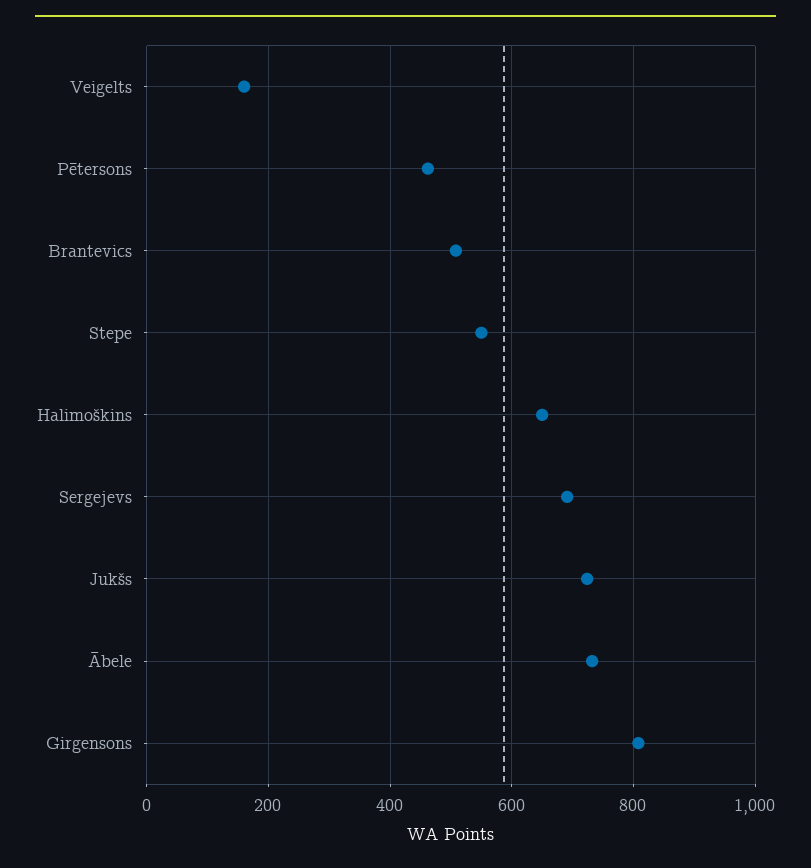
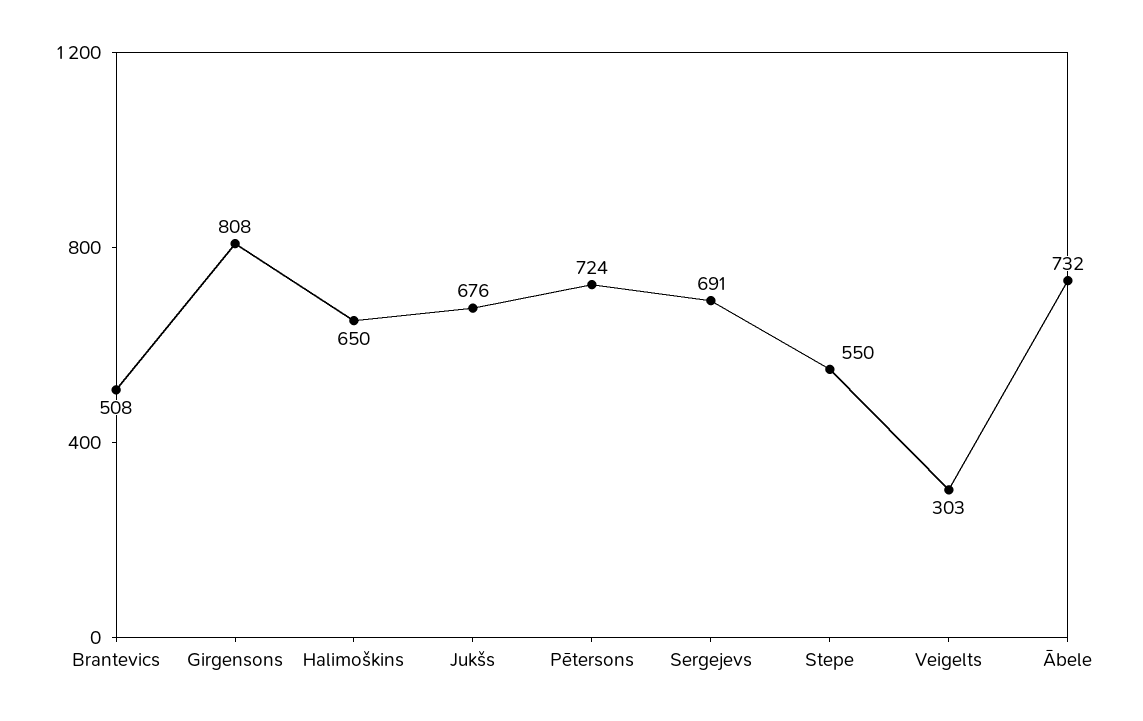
Veigelts: 160 -> 303
Pētersons: 460 -> 724
Jukšs: 720 -> 676

